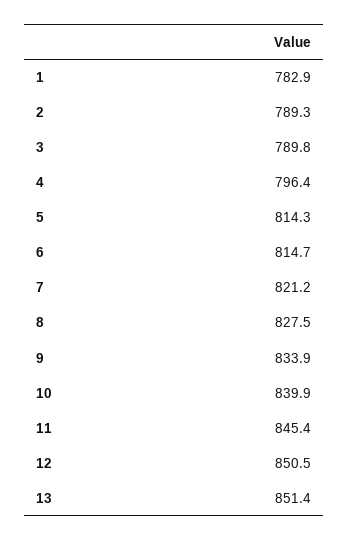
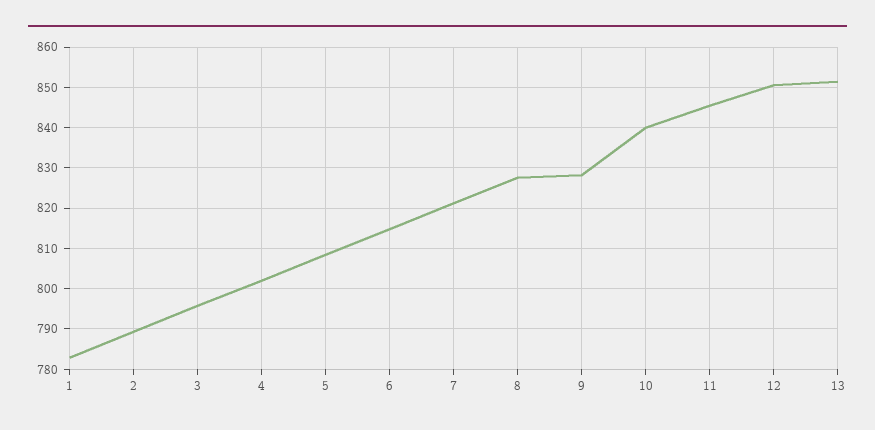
3: 789.8 -> 796
4: 796.4 -> 802
5: 814.3 -> 808
9: 833.9 -> 828

